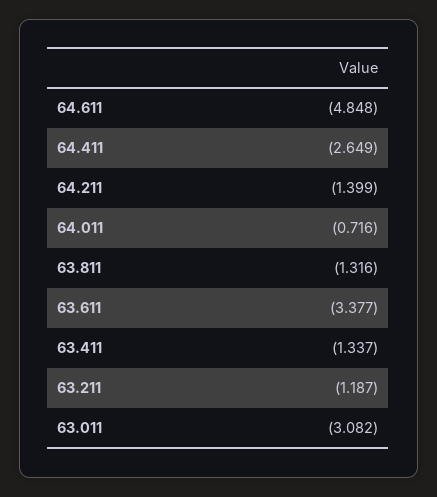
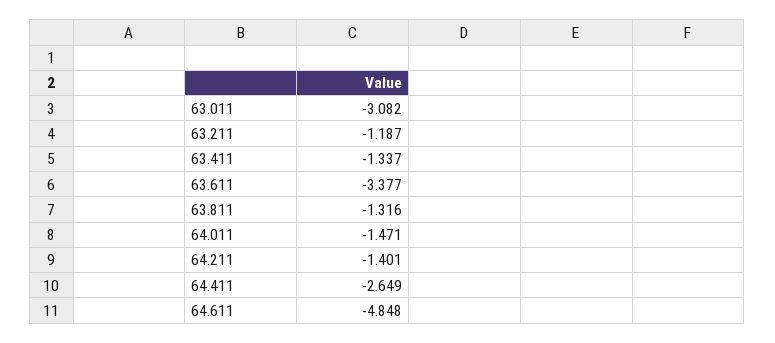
64.211: -1.399 -> -1.401
64.011: -0.716 -> -1.471

